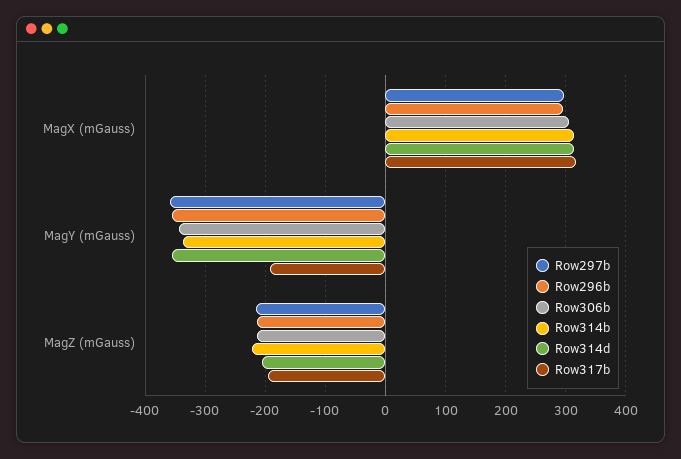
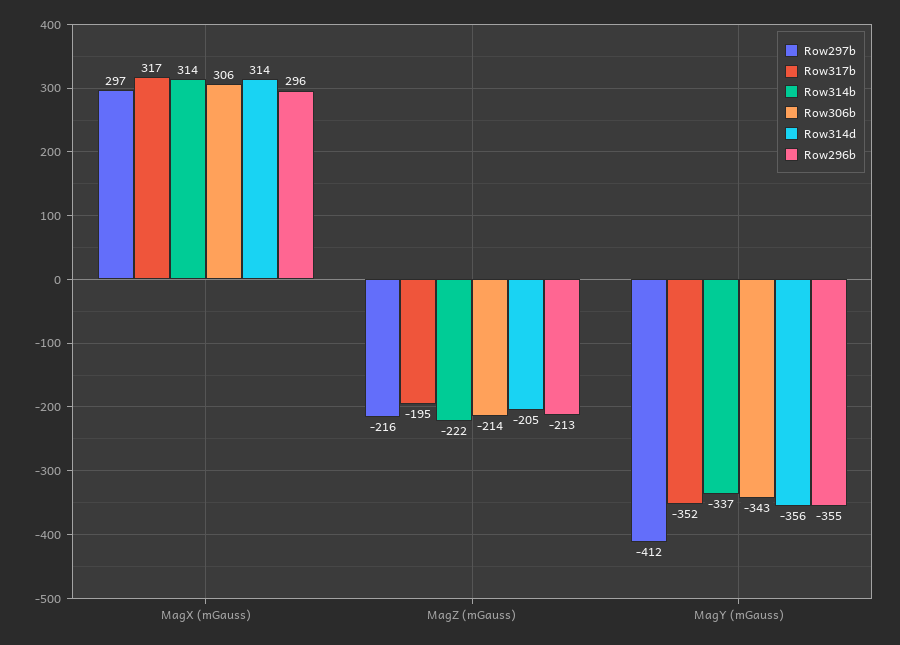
Row297b, MagY (mGauss): -360 -> -412
Row317b, MagY (mGauss): -190 -> -352

